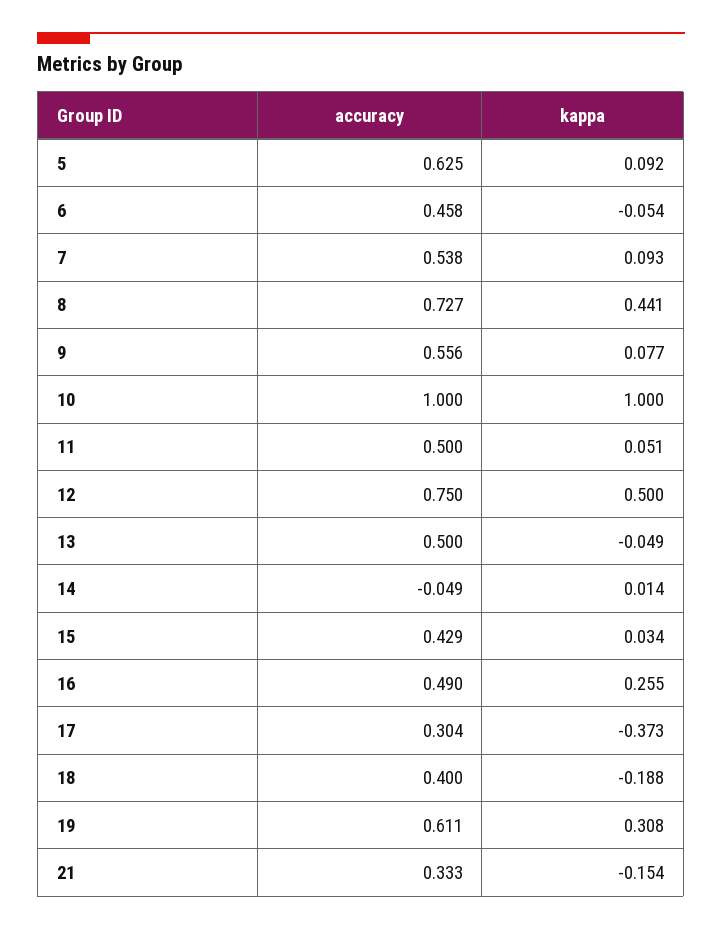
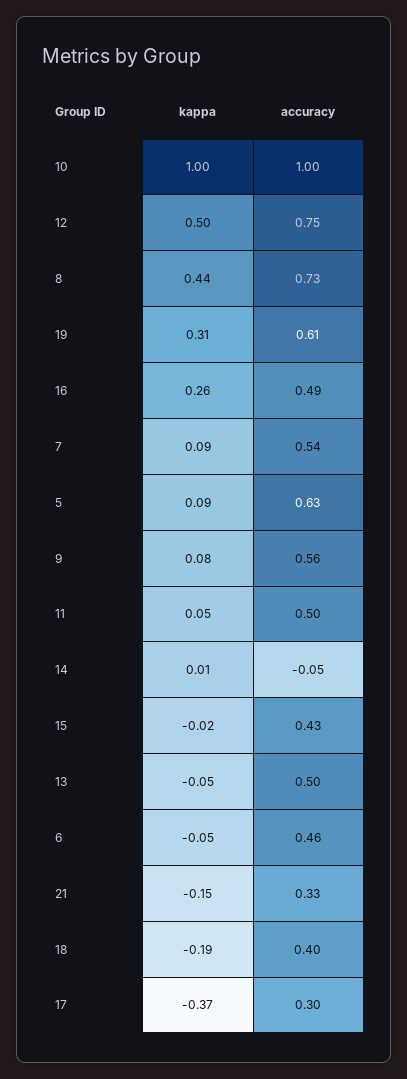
kappa, 15: 0.034 -> -0.02

